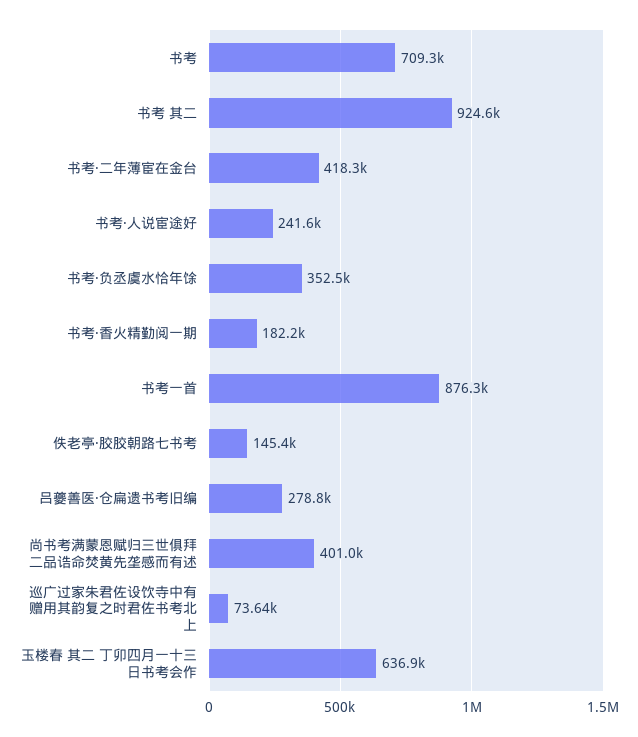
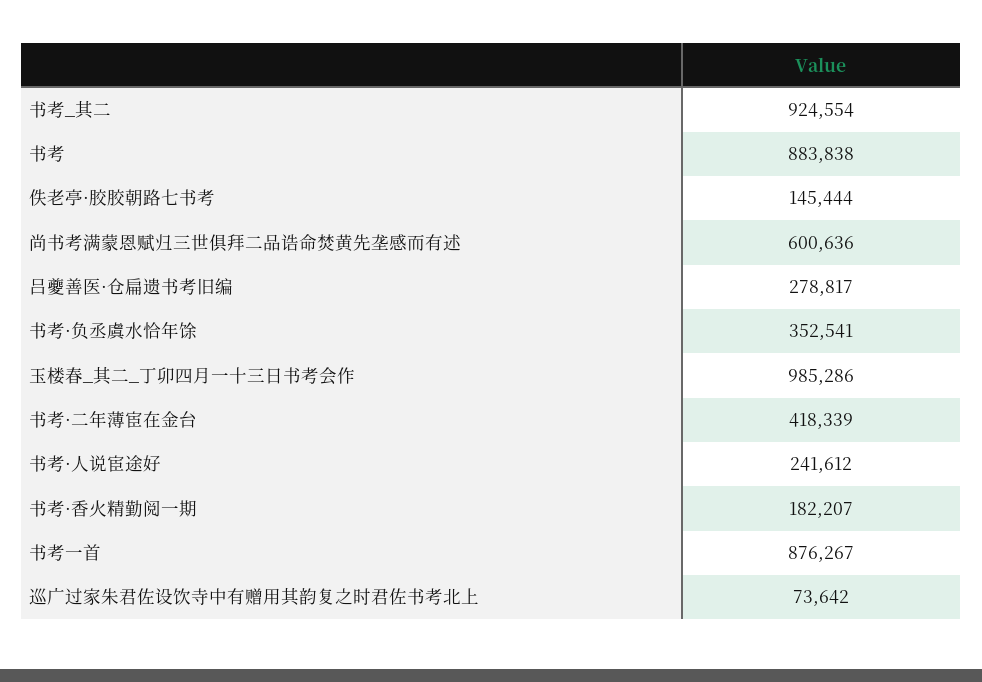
书考: 709300 -> 883838
尚书考满蒙恩赋归三世俱拜二品诰命焚黄先垄感而有述: 401000 -> 600636
玉楼春 其二 丁卯四月一十三日书考会作: 636900 -> 985286

